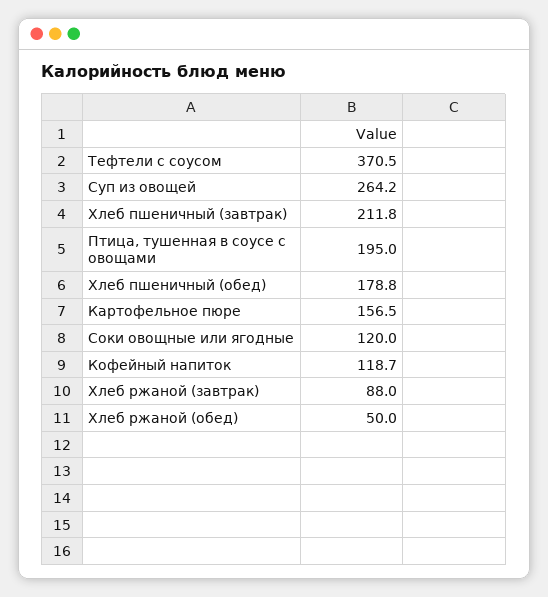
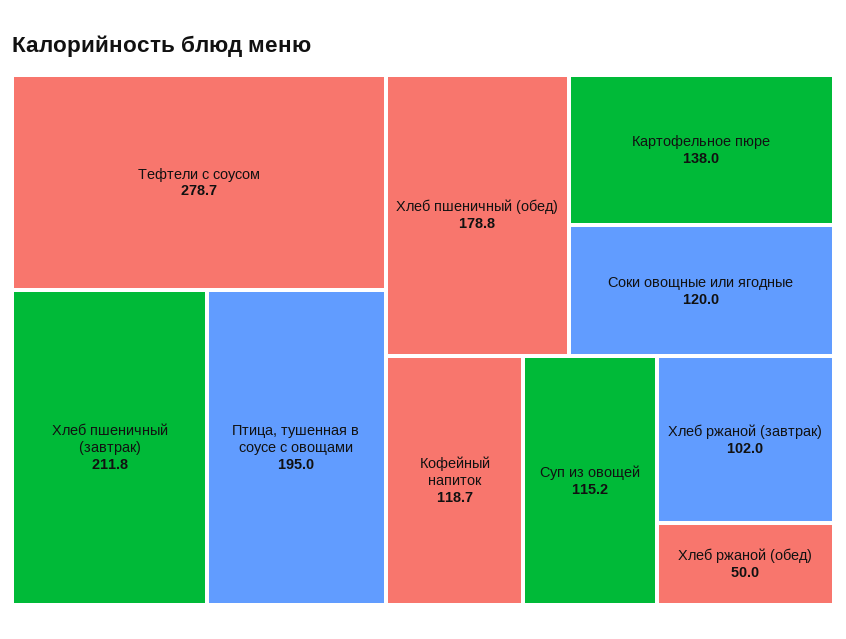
Тефтели с соусом: 370.5 -> 278.7
Суп из овощей: 264.2 -> 115.2
Картофельное пюре: 156.5 -> 138
Хлеб ржаной (завтрак): 88 -> 102

